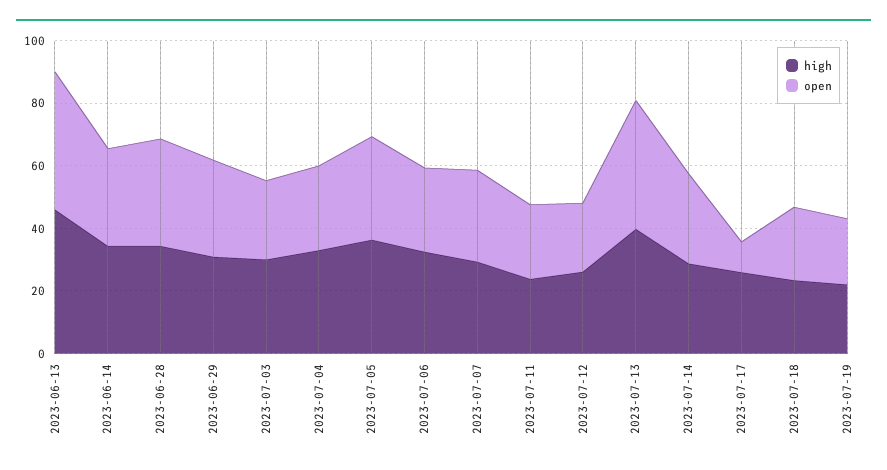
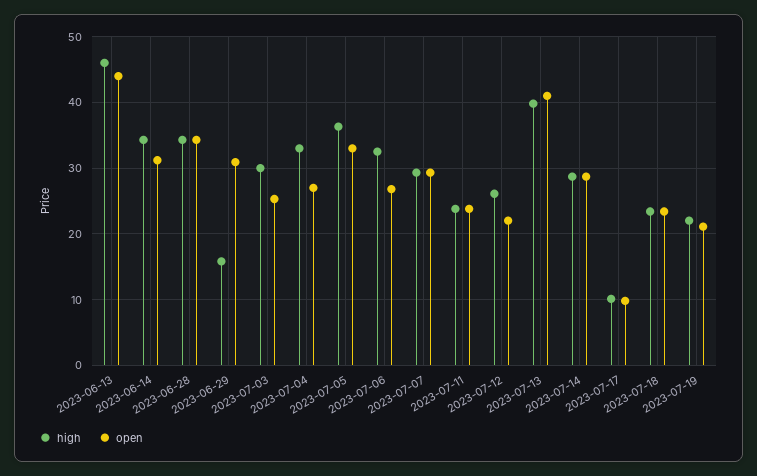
high, 2023-06-29: 30 -> 16
high, 2023-07-17: 25 -> 10

